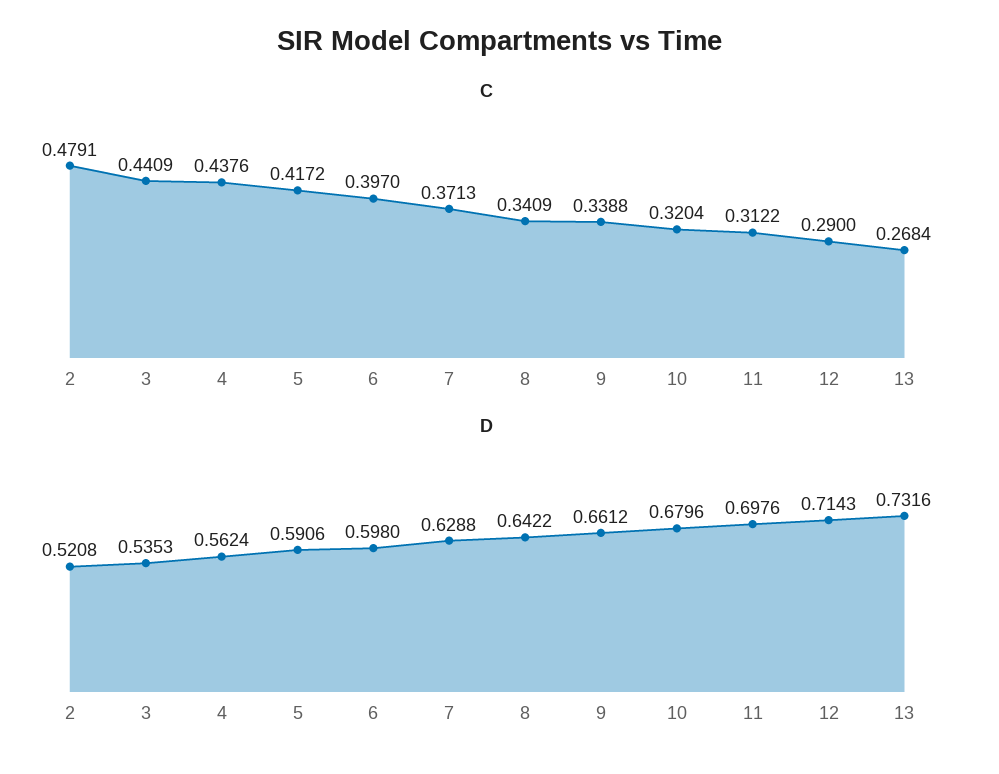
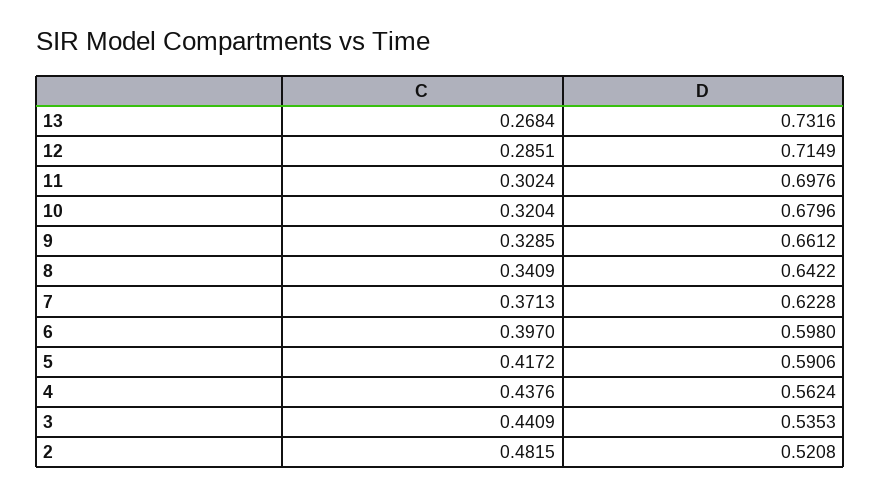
C, 2: 0.4791 -> 0.4815
C, 9: 0.3388 -> 0.3285
C, 11: 0.3122 -> 0.3024
C, 12: 0.29 -> 0.2851
D, 7: 0.6288 -> 0.6228
D, 12: 0.7143 -> 0.7149

